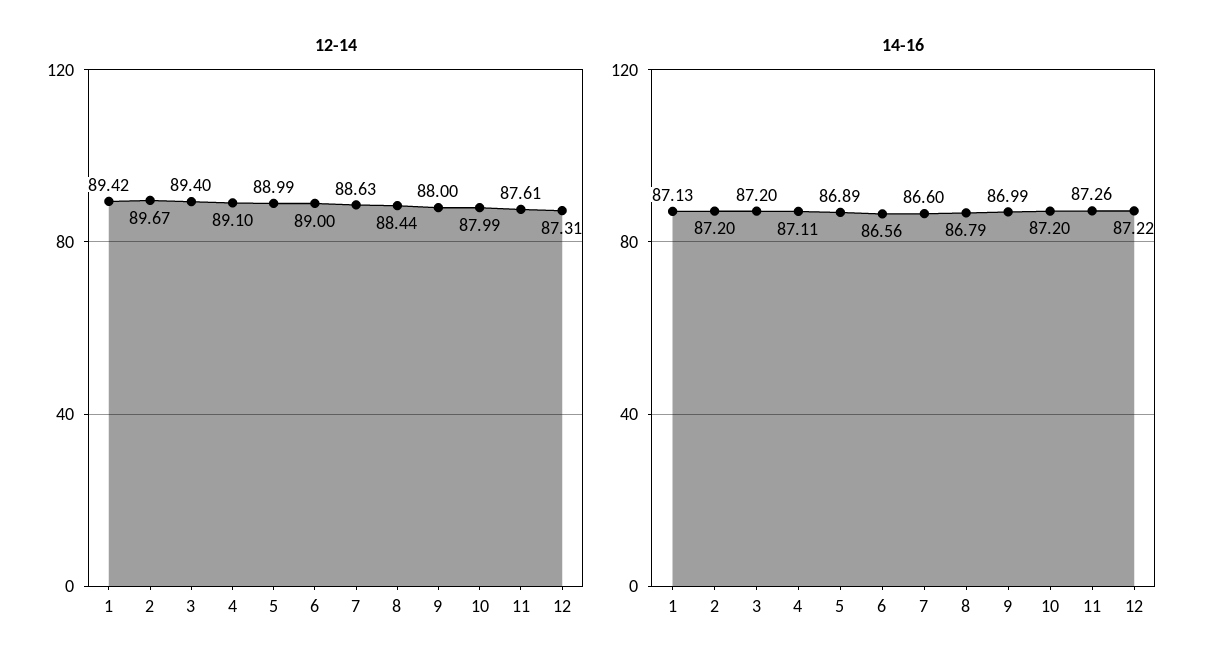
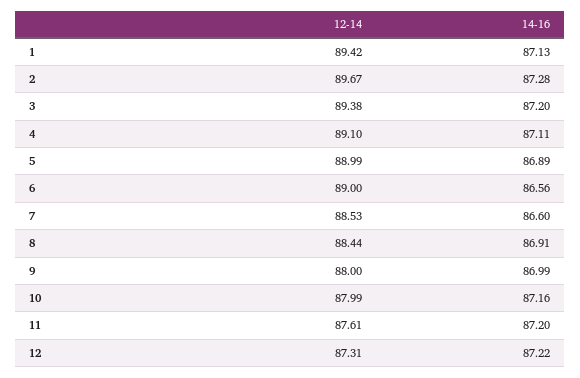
12-14, 3: 89.4 -> 89.38
12-14, 7: 88.63 -> 88.53
14-16, 2: 87.2 -> 87.28
14-16, 8: 86.79 -> 86.91
14-16, 10: 87.2 -> 87.16
14-16, 11: 87.26 -> 87.2

